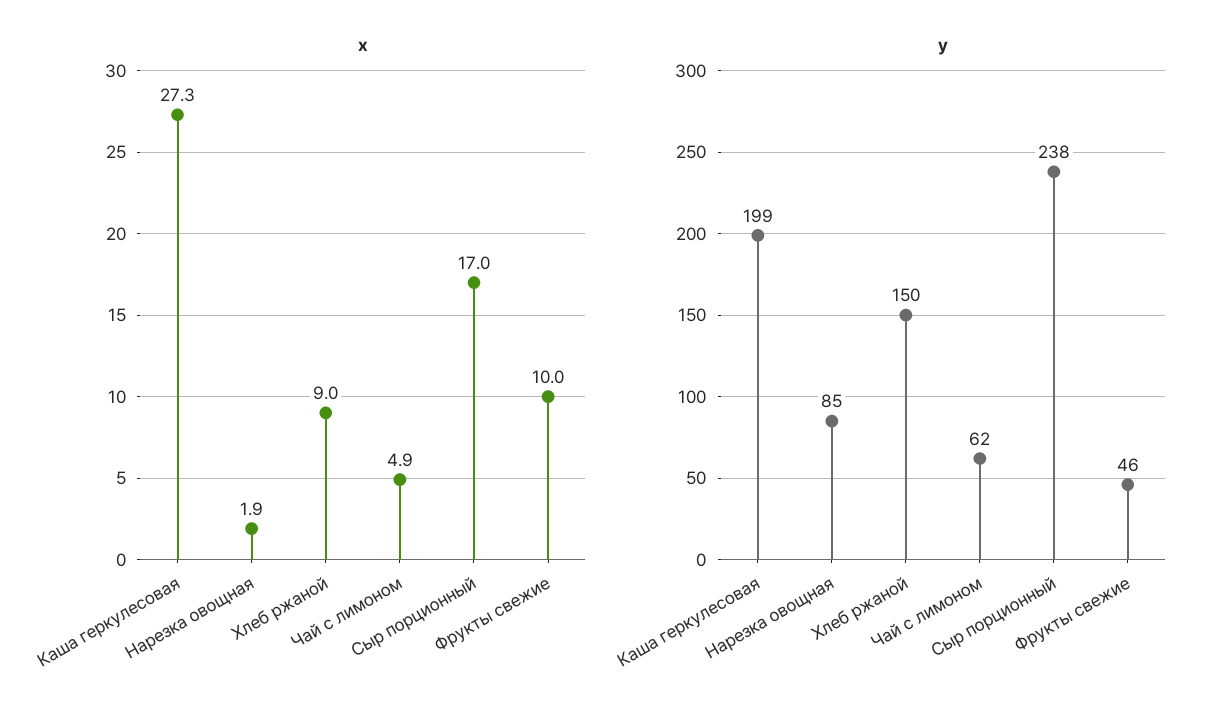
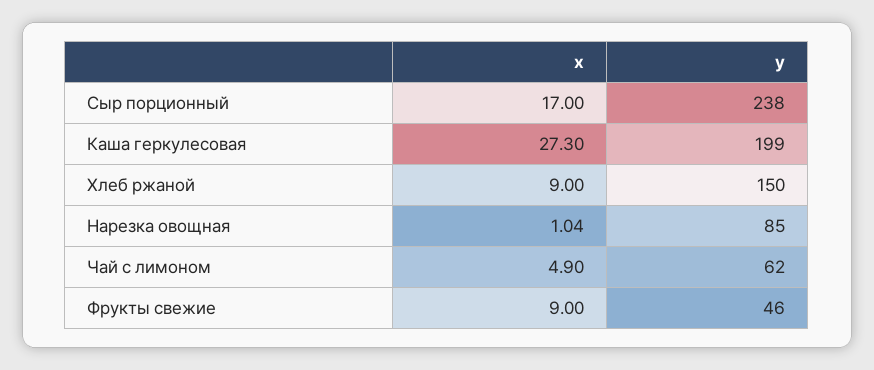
x, Нарезка овощная: 1.9 -> 1.04
x, Фрукты свежие: 10 -> 9

